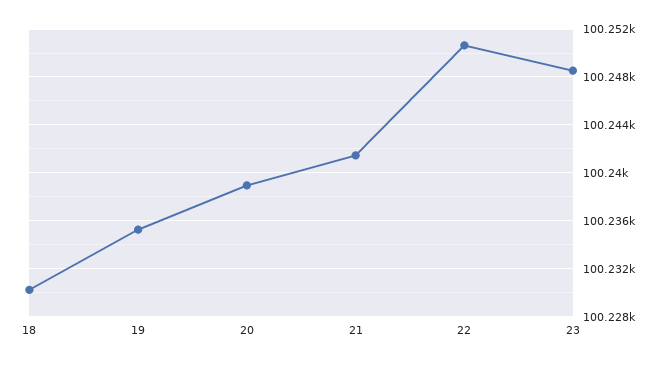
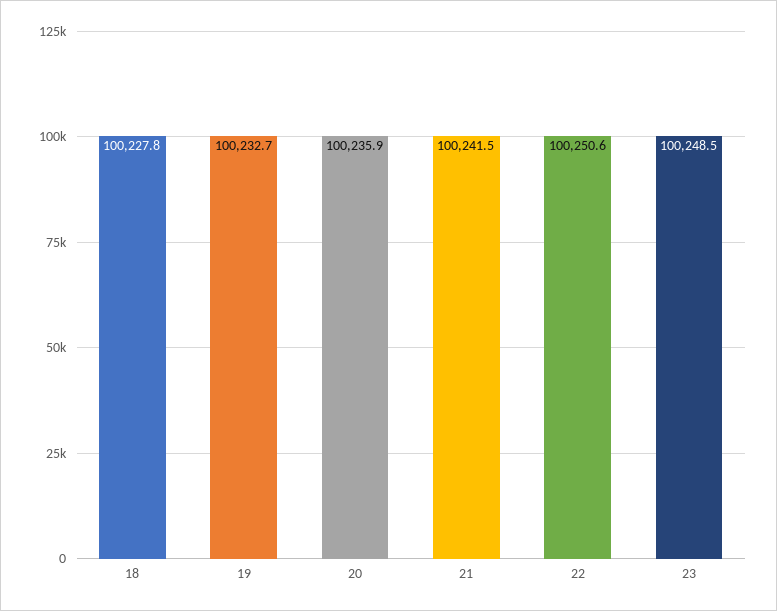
18: 100230 -> 100227.8
19: 100235 -> 100232.7
20: 100239 -> 100235.9

